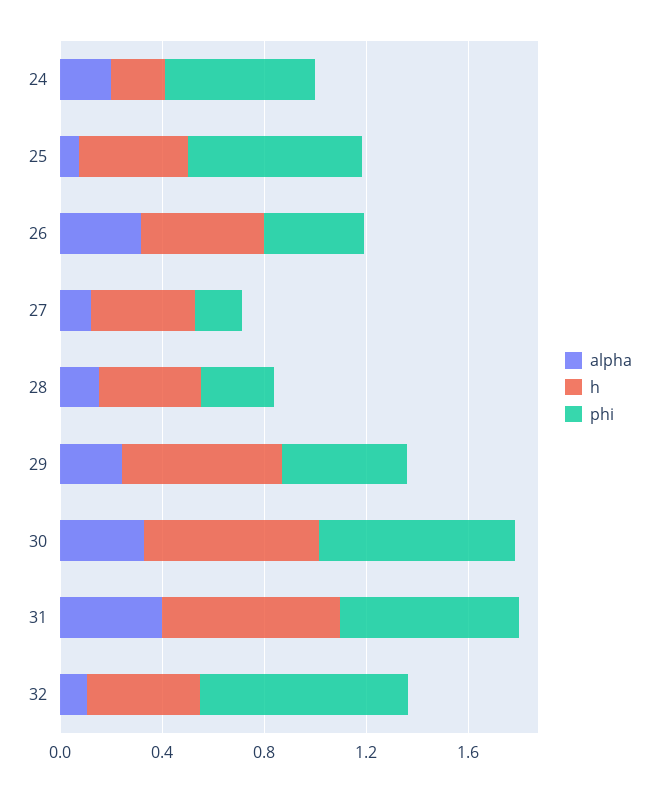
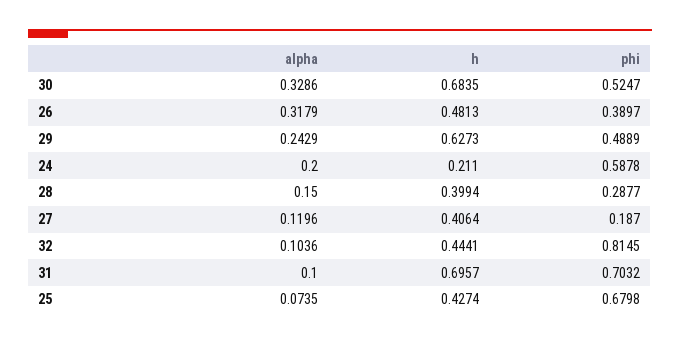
phi, 30: 0.8 -> 0.5247
alpha, 31: 0.4 -> 0.1

